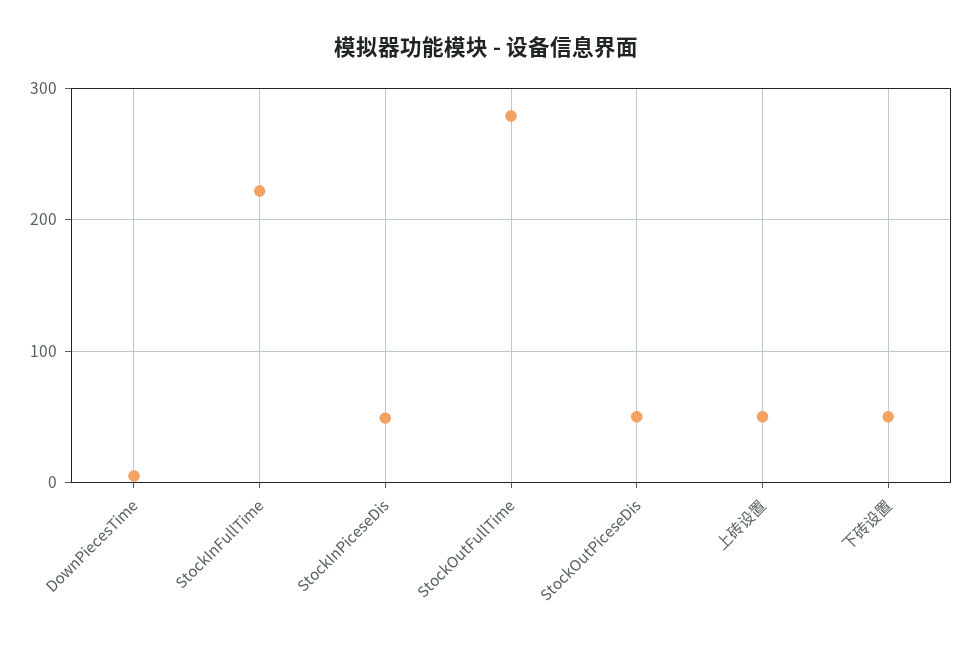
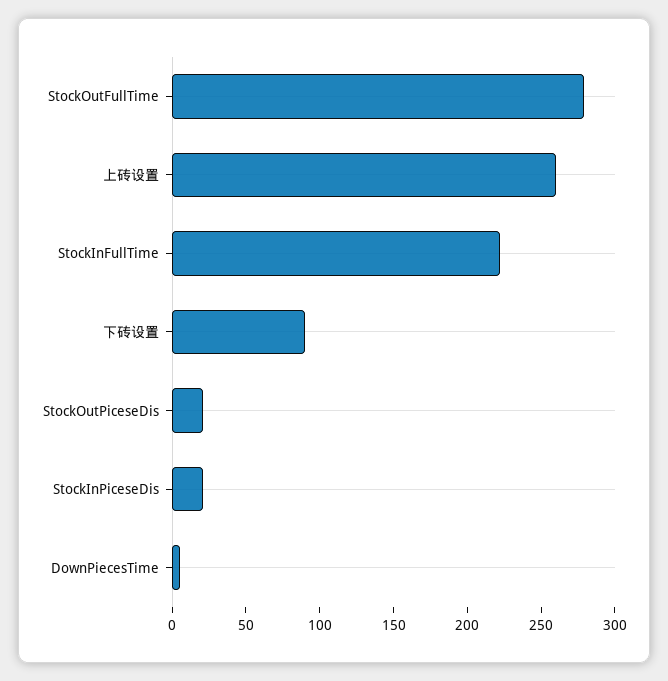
StockInPiceseDis: 50 -> 20
StockOutPiceseDis: 50 -> 20
上砖设置: 50 -> 260
下砖设置: 50 -> 90

